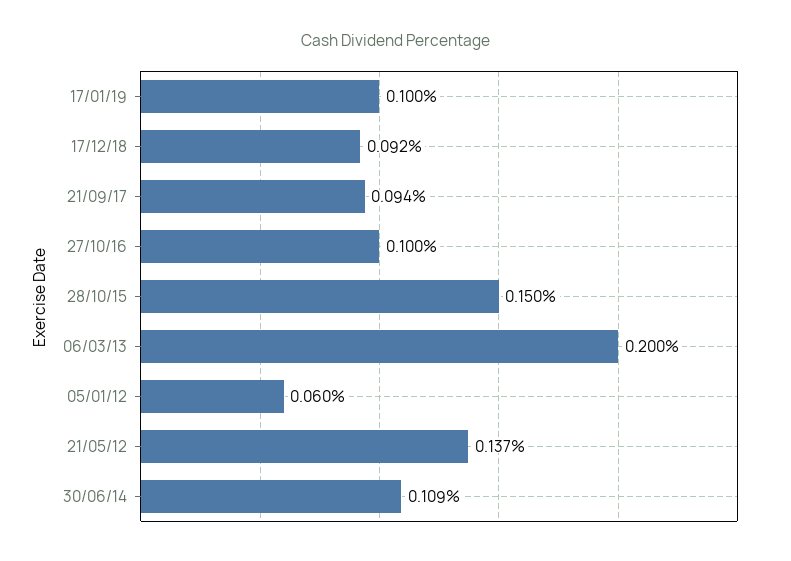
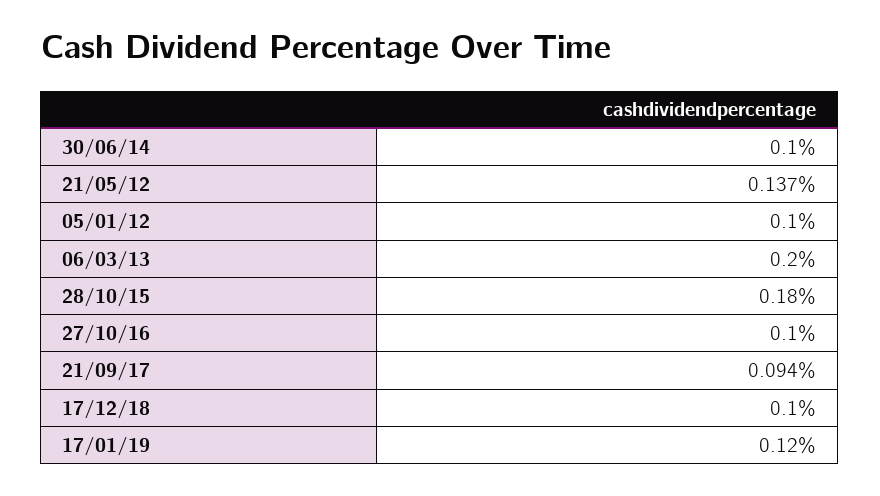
17/01/19: 0.1 -> 0.12
17/12/18: 0.092 -> 0.1
28/10/15: 0.15 -> 0.18
05/01/12: 0.06 -> 0.1
30/06/14: 0.109 -> 0.1

